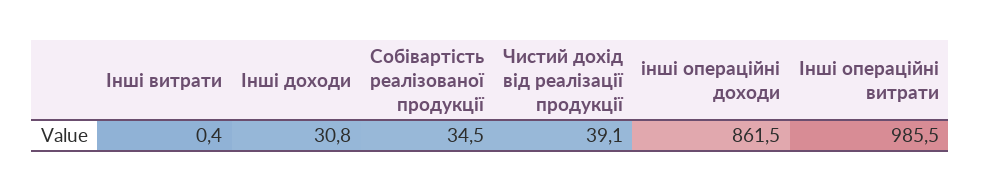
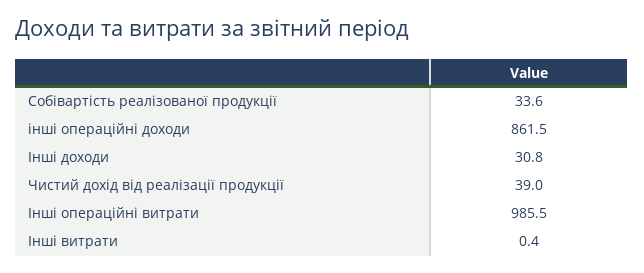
Собівартість реалізованої продукції: 34.5 -> 33.6
Чистий дохід від реалізації продукції: 39.1 -> 39

